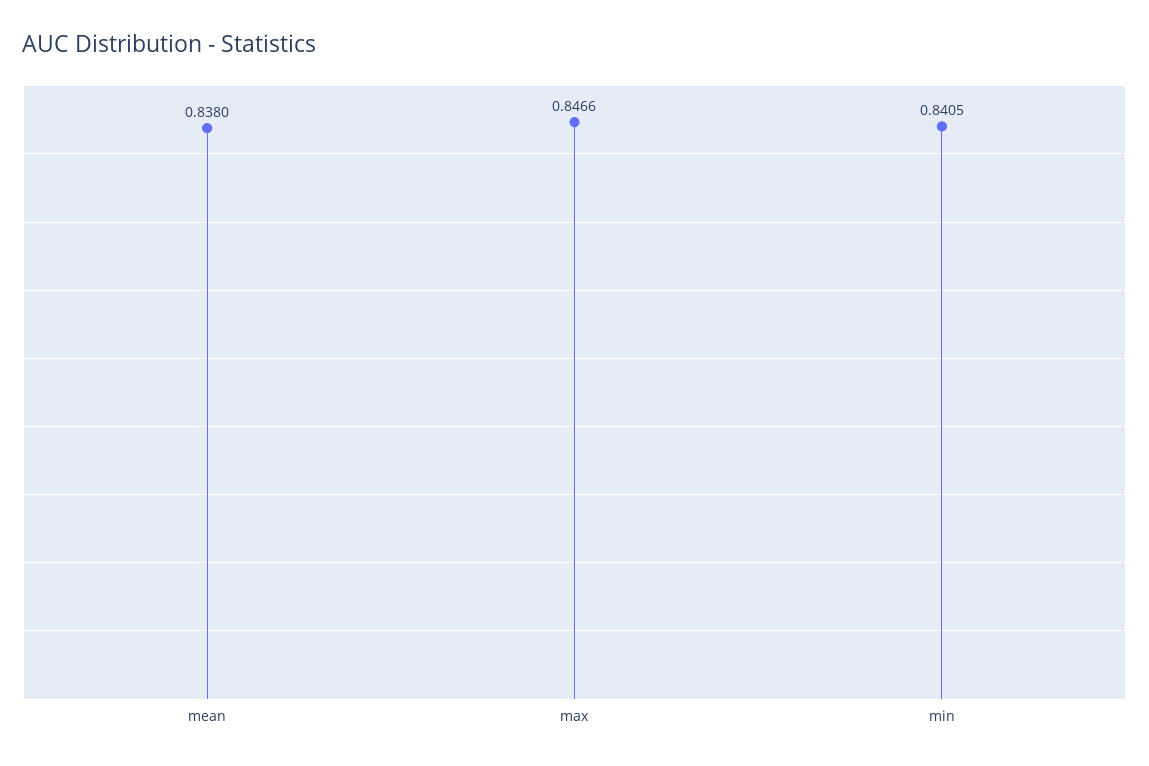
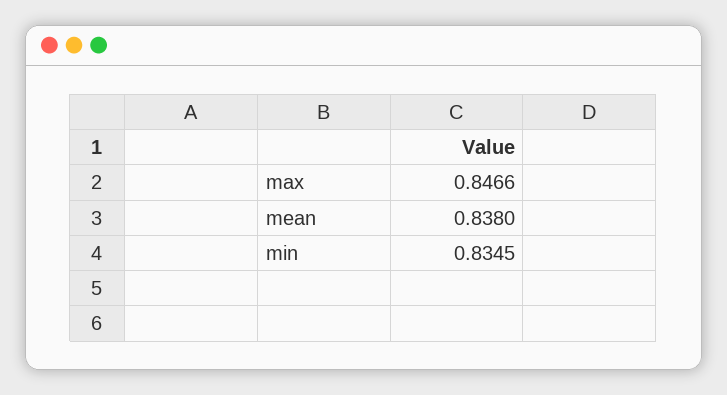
min: 0.8405 -> 0.8345

